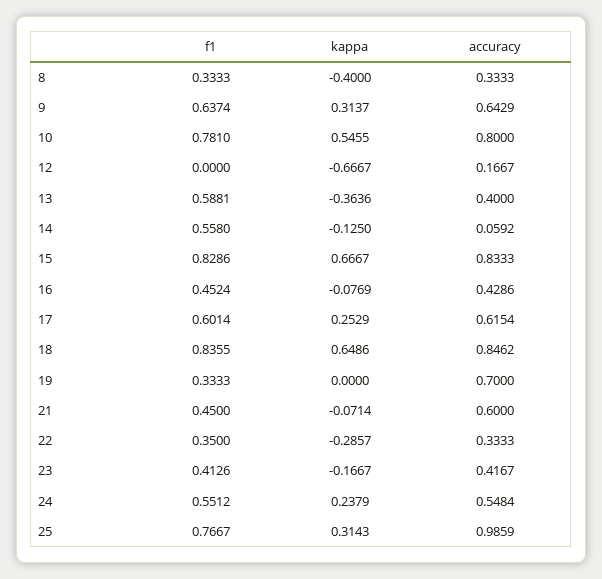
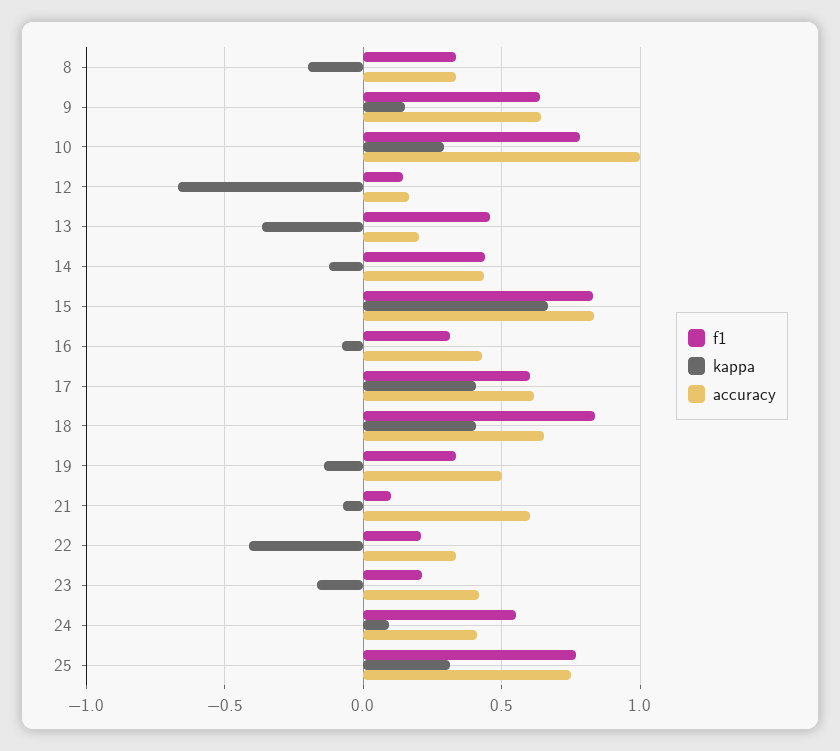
kappa, 8: -0.4 -> -0.2
kappa, 9: 0.3137 -> 0.15
kappa, 10: 0.5455 -> 0.3
accuracy, 10: 0.8 -> 1
f1, 12: 0 -> 0.15
f1, 13: 0.5881 -> 0.45
accuracy, 13: 0.4 -> 0.2
f1, 14: 0.558 -> 0.45
accuracy, 14: 0.0592 -> 0.45
f1, 16: 0.4524 -> 0.3
kappa, 17: 0.2529 -> 0.4
kappa, 18: 0.6486 -> 0.4
accuracy, 18: 0.8462 -> 0.65
kappa, 19: 0 -> -0.15
accuracy, 19: 0.7 -> 0.5
f1, 21: 0.45 -> 0.1
f1, 22: 0.35 -> 0.2
kappa, 22: -0.2857 -> -0.4
f1, 23: 0.4126 -> 0.2
kappa, 24: 0.2379 -> 0.1
accuracy, 24: 0.5484 -> 0.4
accuracy, 25: 0.9859 -> 0.75

